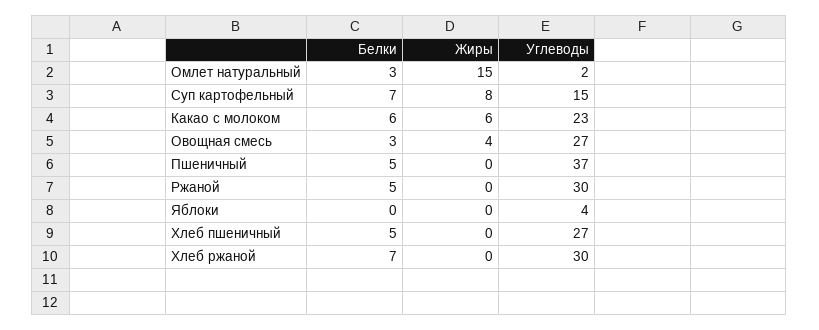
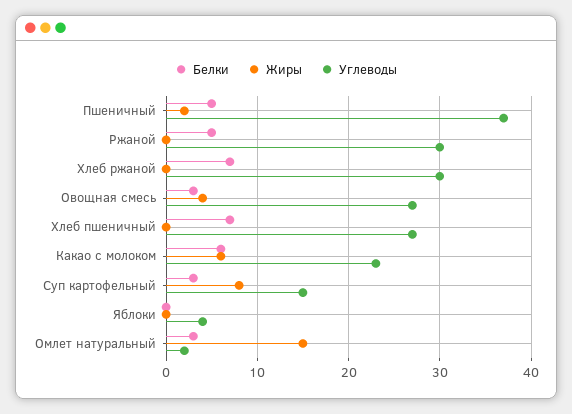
Белки, Суп картофельный: 7 -> 3
Жиры, Пшеничный: 0 -> 2
Белки, Хлеб пшеничный: 5 -> 7

